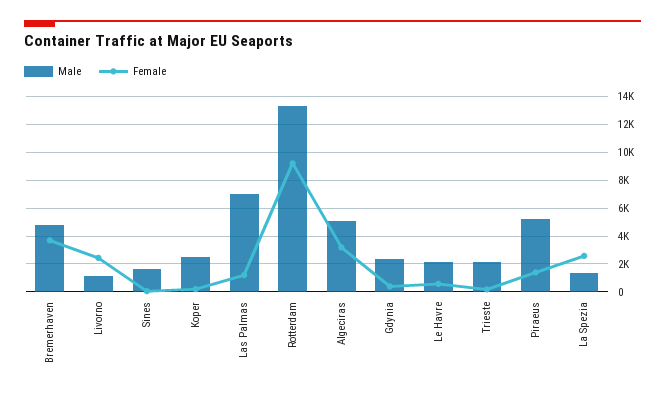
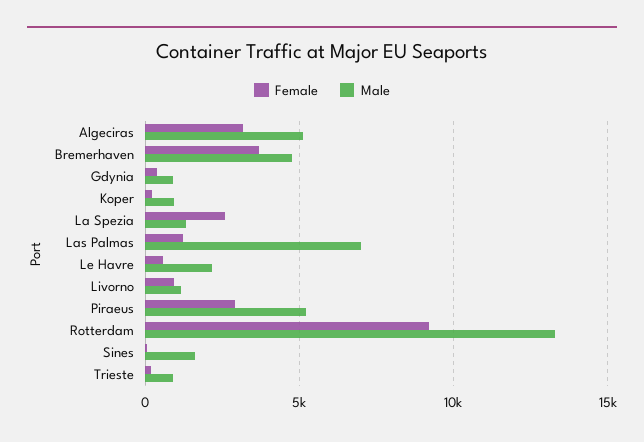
Female, Livorno: 2500 -> 1000
Male, Koper: 2500 -> 1000
Male, Gdynia: 2500 -> 1000
Male, Trieste: 2000 -> 1000
Female, Piraeus: 1500 -> 3000

